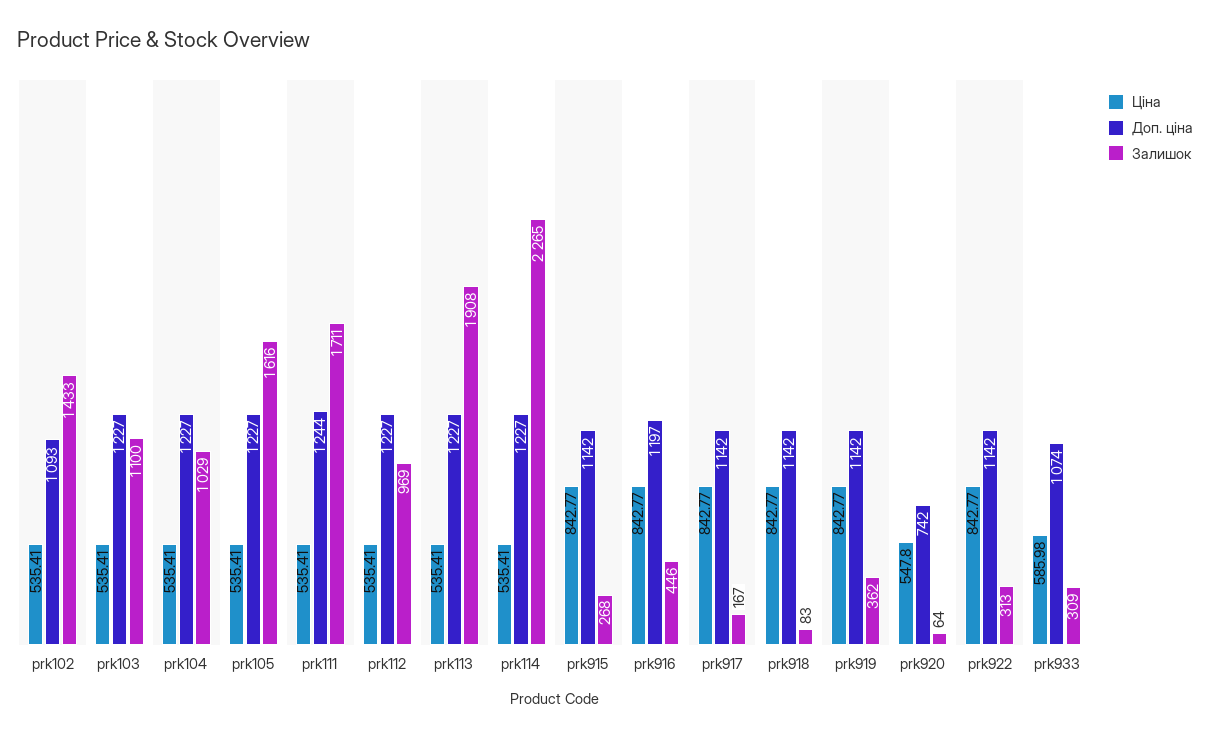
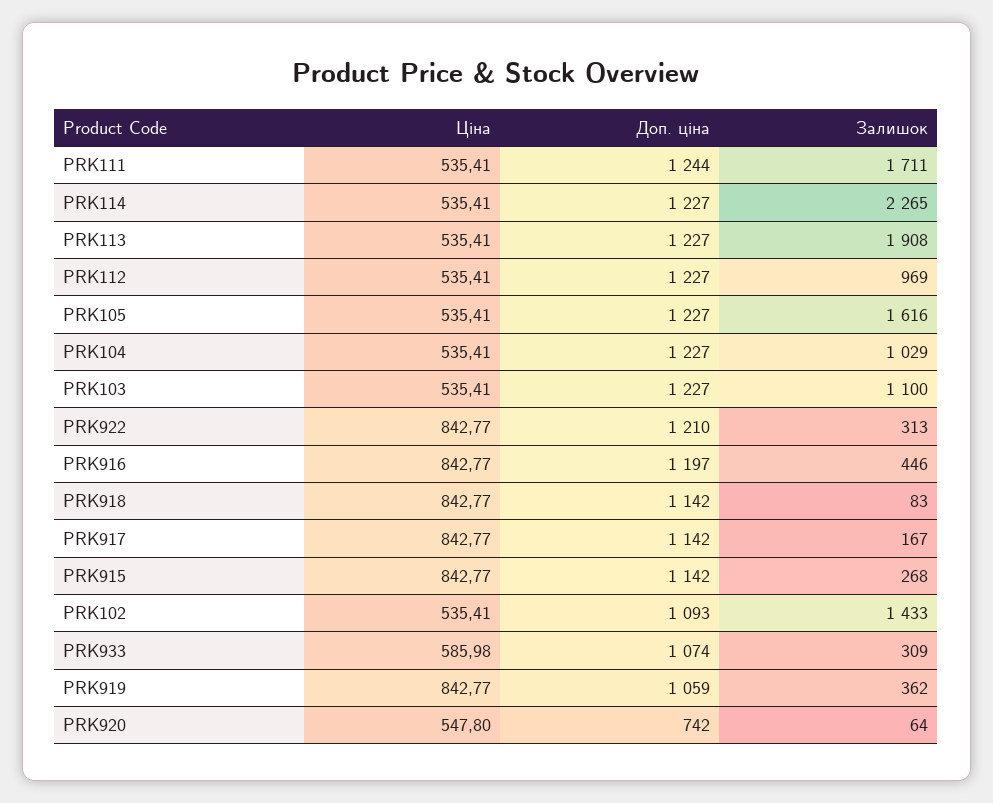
Доп. ціна, prk919: 1142 -> 1059
Доп. ціна, prk922: 1142 -> 1210

